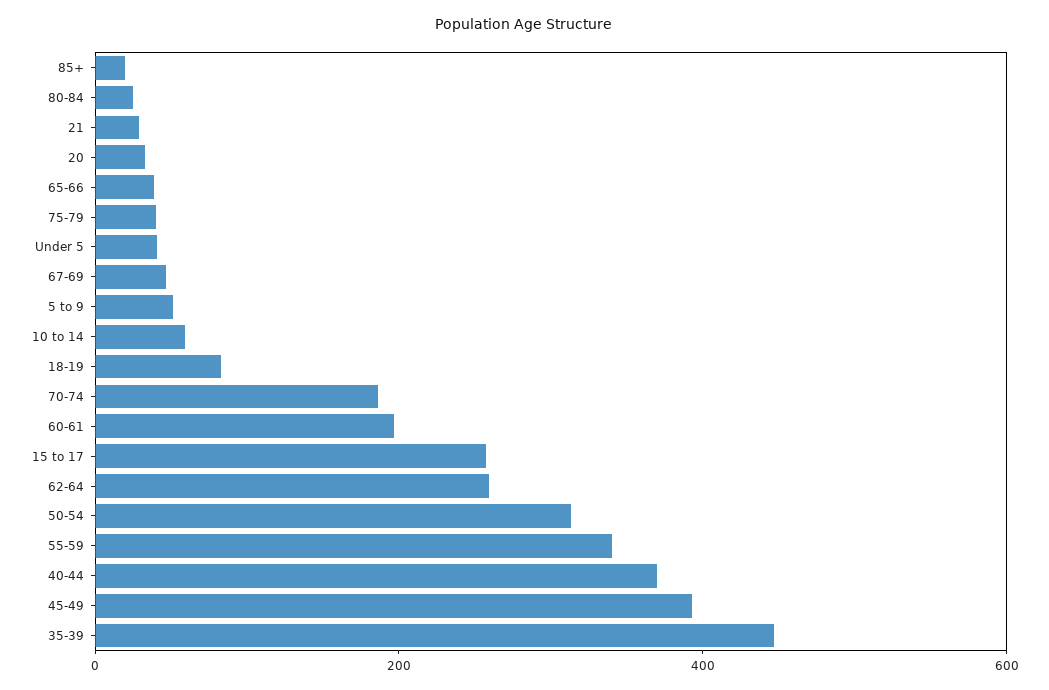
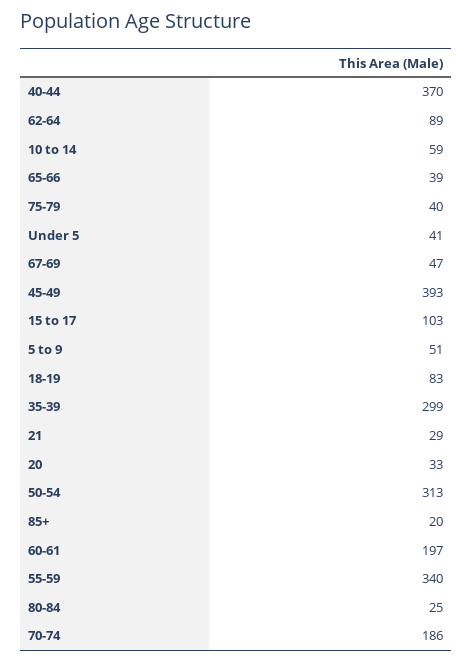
15 to 17: 250 -> 103
62-64: 250 -> 89
35-39: 450 -> 299

